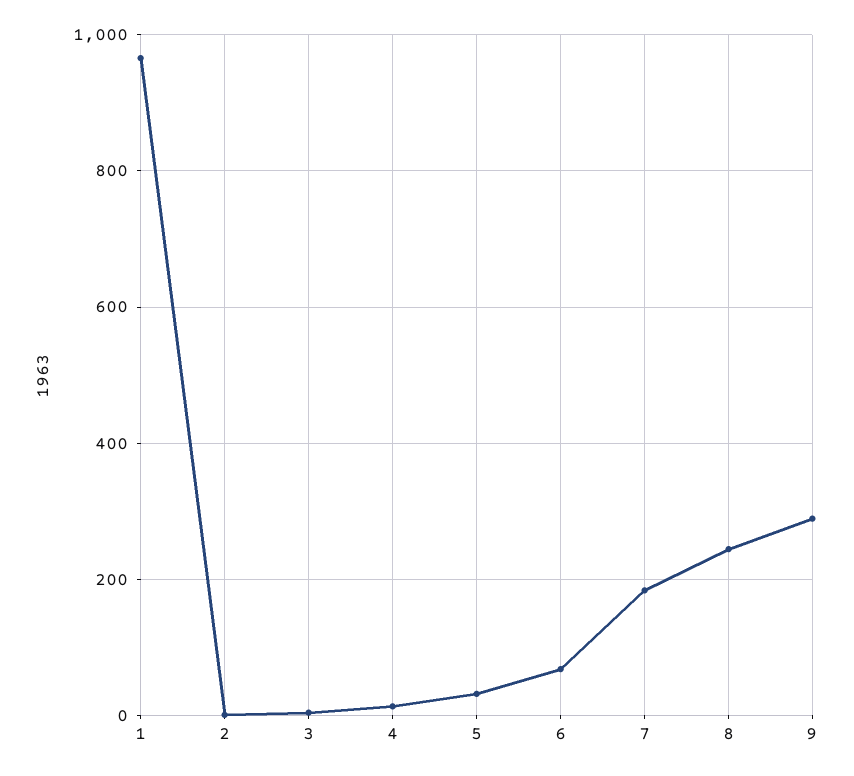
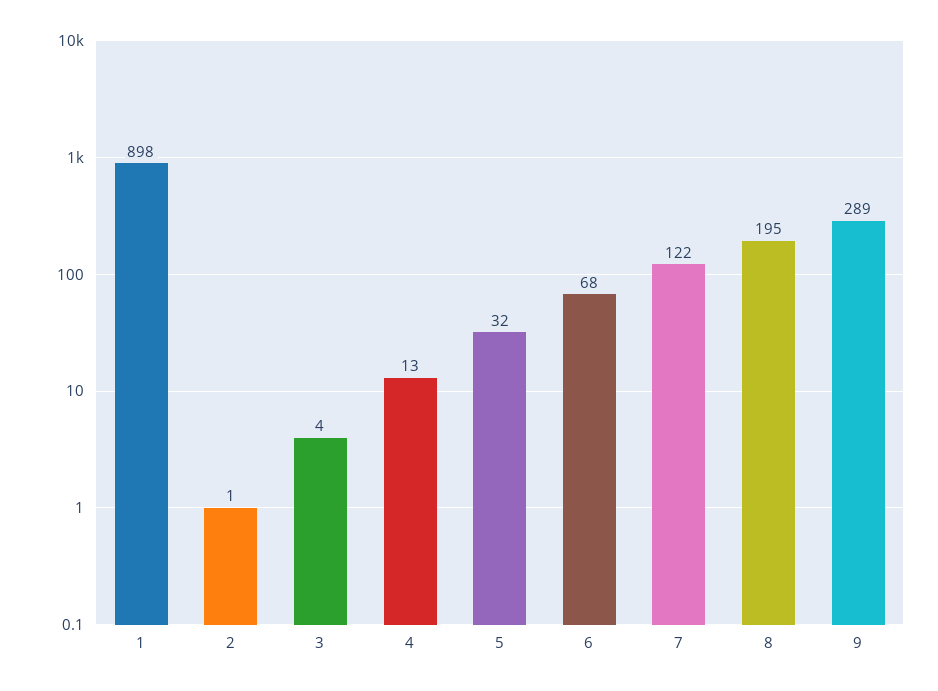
1: 960 -> 898
7: 180 -> 122
8: 240 -> 195

